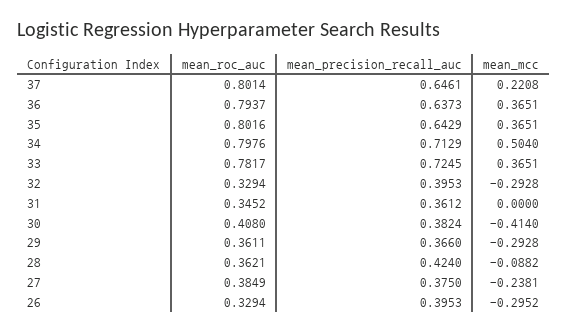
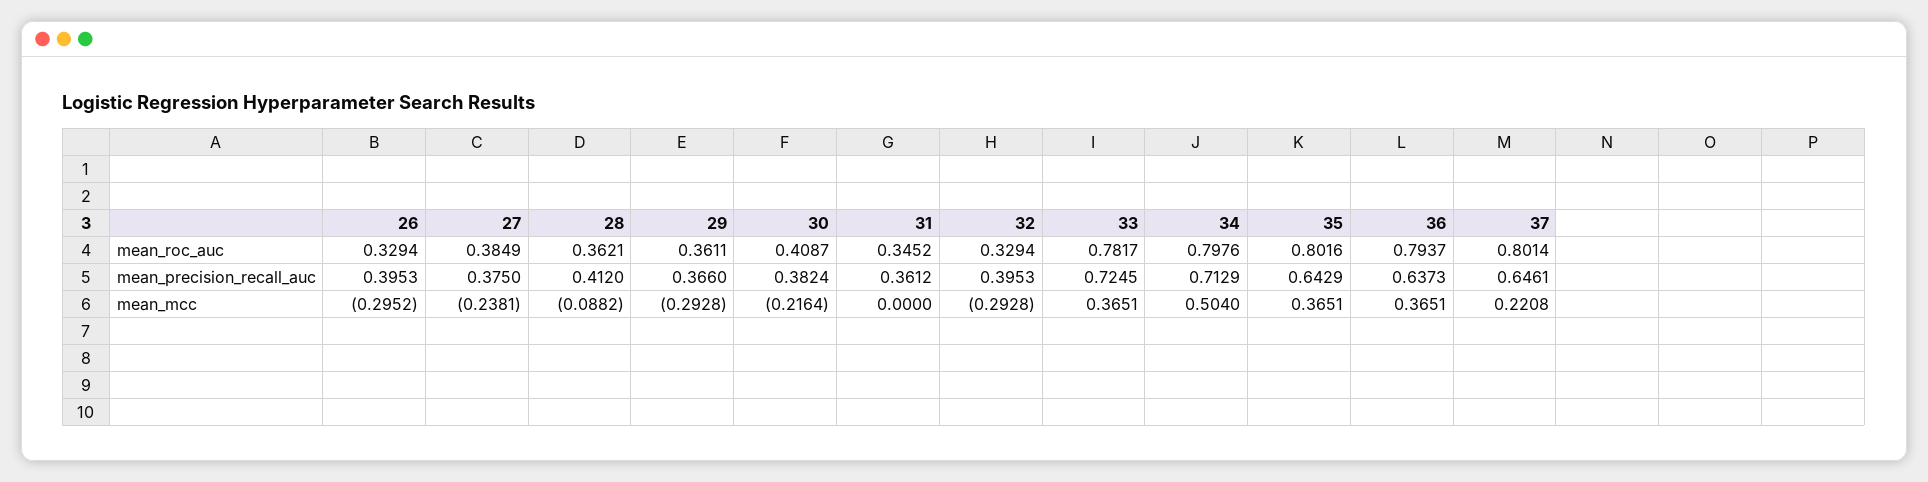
mean_roc_auc, 30: 0.408 -> 0.4087
mean_mcc, 30: -0.414 -> -0.2164
mean_precision_recall_auc, 28: 0.424 -> 0.412

